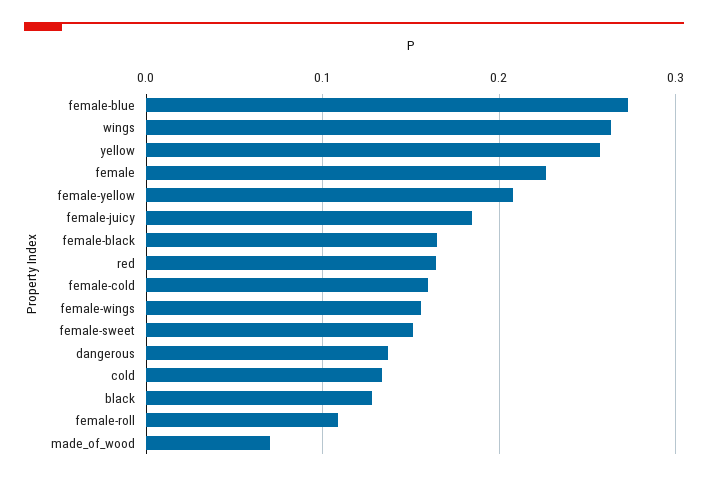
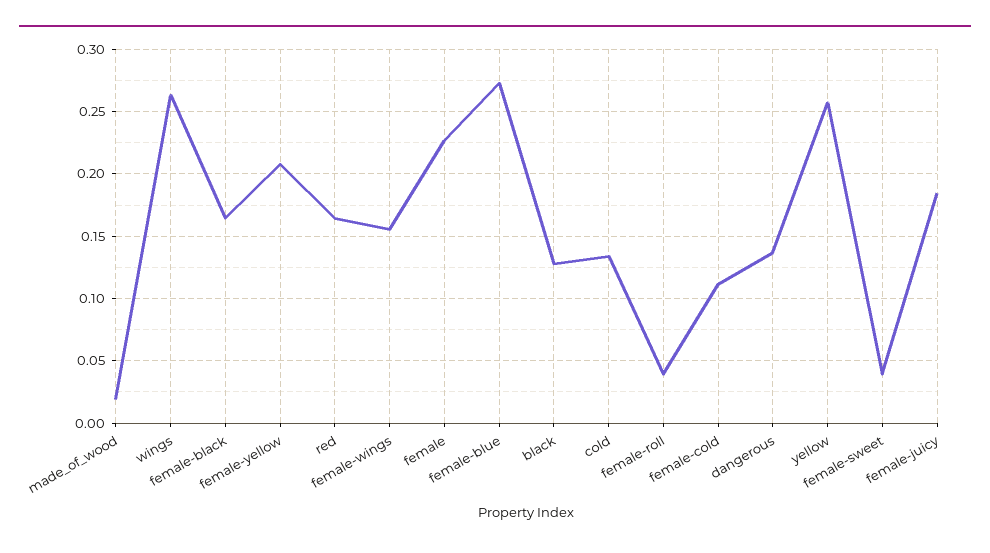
female-cold: 0.16 -> 0.11
female-sweet: 0.15 -> 0.04
female-roll: 0.11 -> 0.04
made_of_wood: 0.07 -> 0.02

